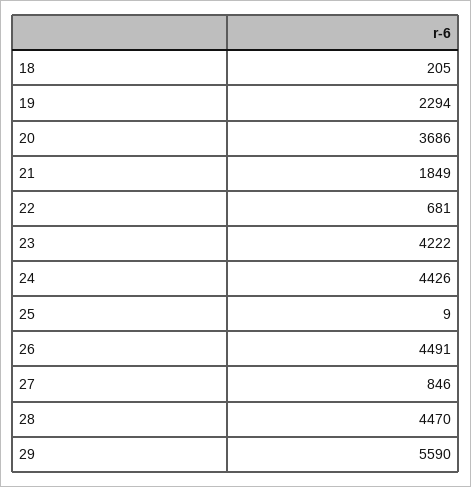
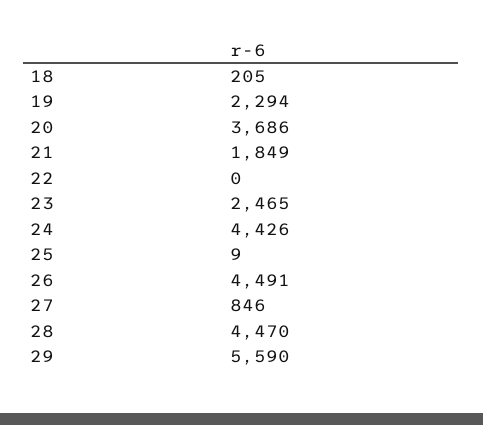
22: 681 -> 0
23: 4222 -> 2465

